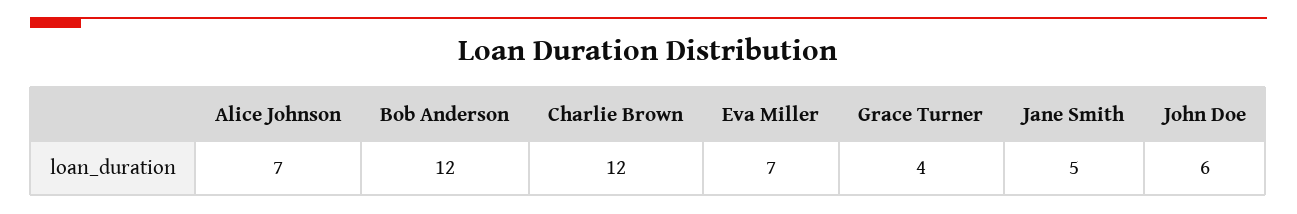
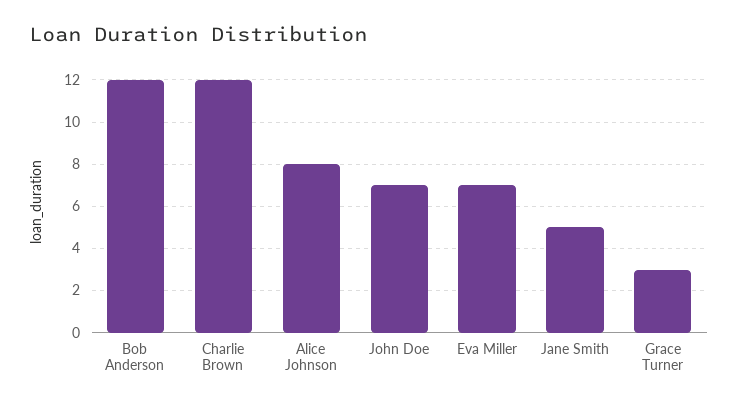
Alice Johnson: 7 -> 8
Grace Turner: 4 -> 3
John Doe: 6 -> 7

